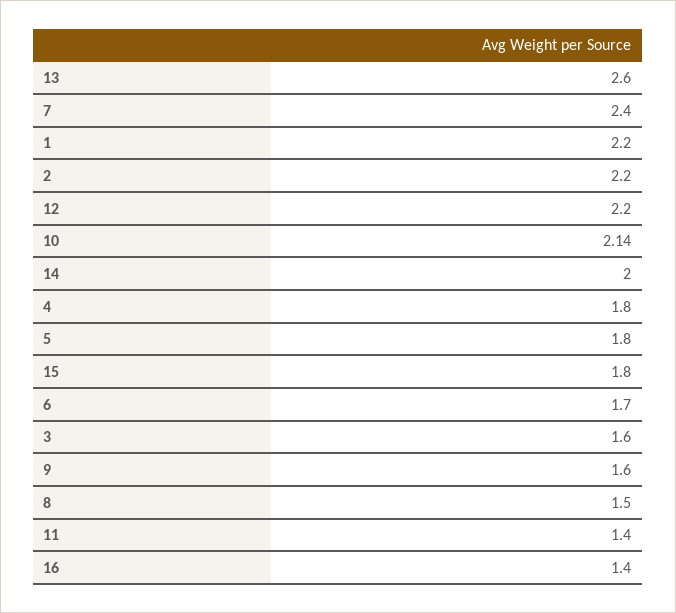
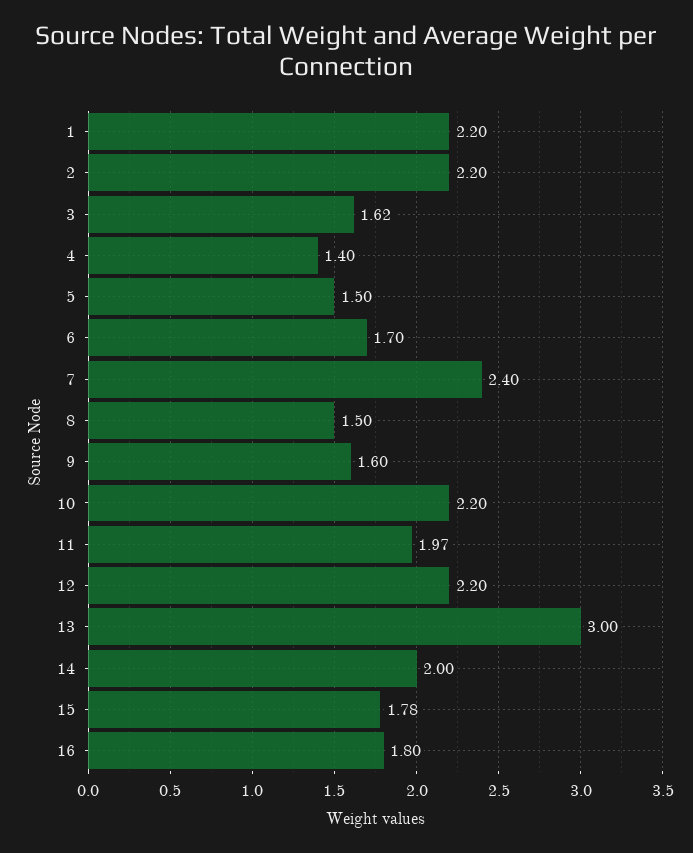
13: 2.6 -> 3
10: 2.14 -> 2.2
4: 1.8 -> 1.4
5: 1.8 -> 1.5
15: 1.8 -> 1.78
3: 1.6 -> 1.62
11: 1.4 -> 1.97
16: 1.4 -> 1.8

